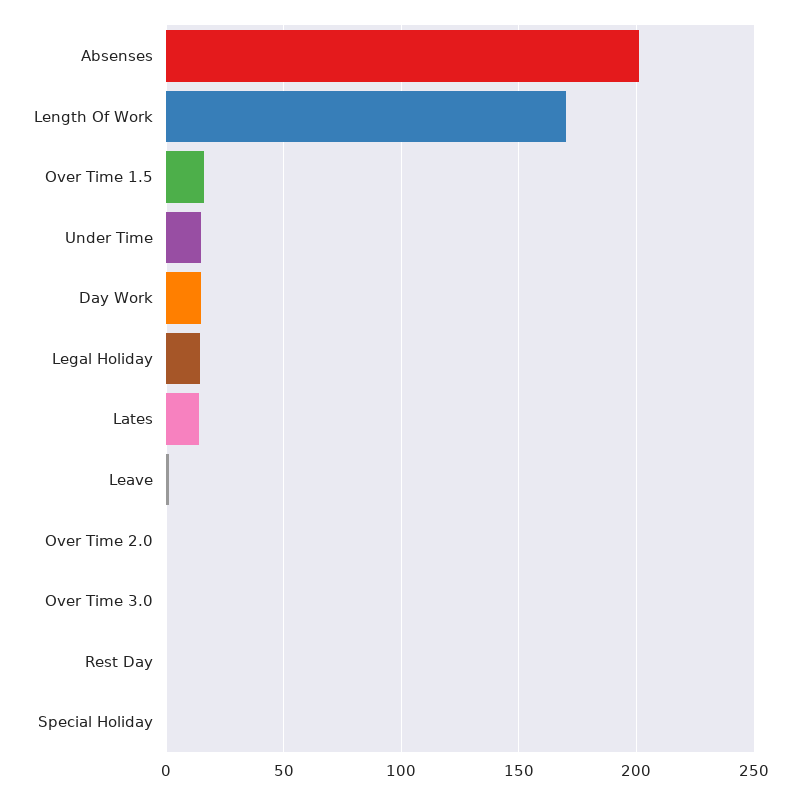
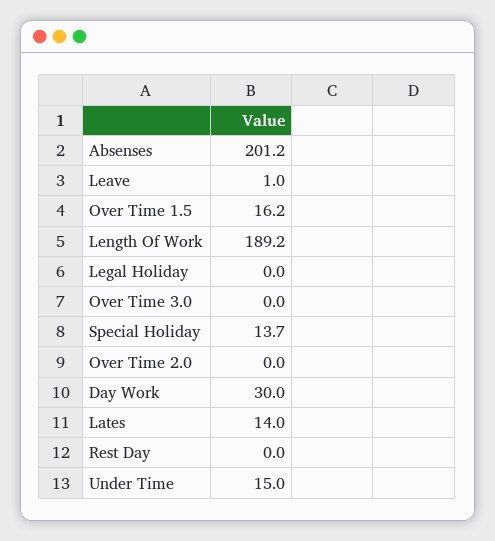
Length Of Work: 170 -> 189.2
Day Work: 15 -> 30
Legal Holiday: 15 -> 0
Special Holiday: 0 -> 13.7

